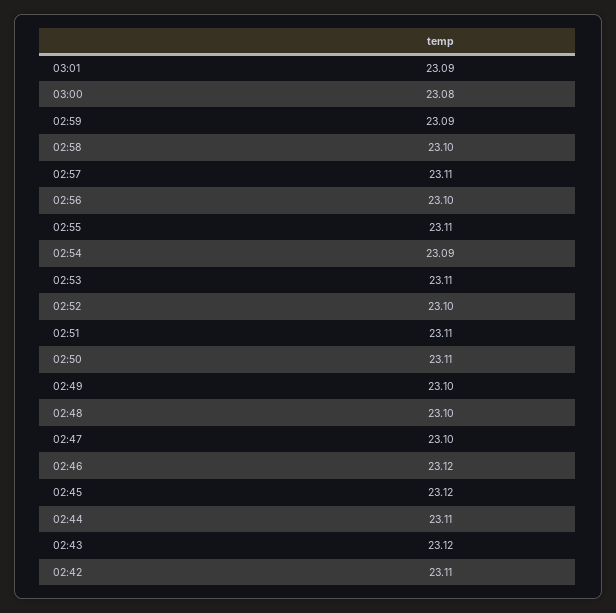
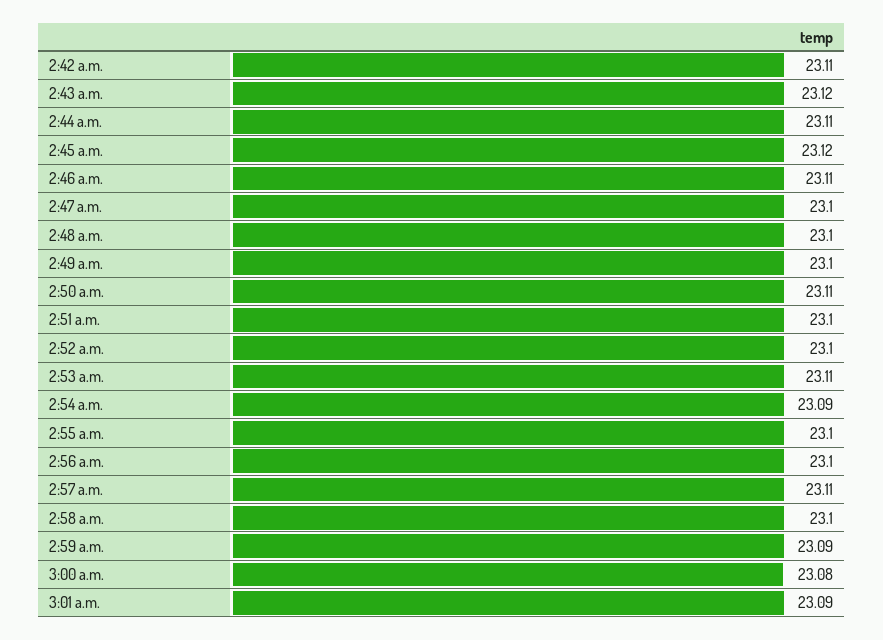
02:55: 23.11 -> 23.1
02:51: 23.11 -> 23.1
02:46: 23.12 -> 23.11

